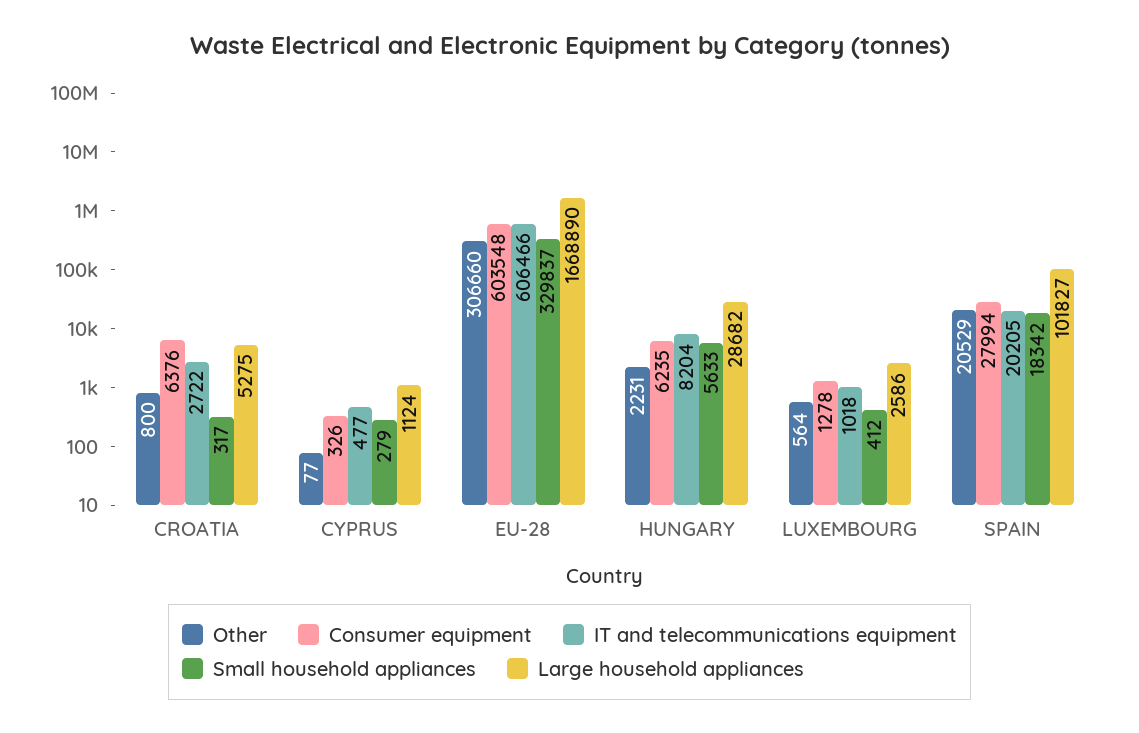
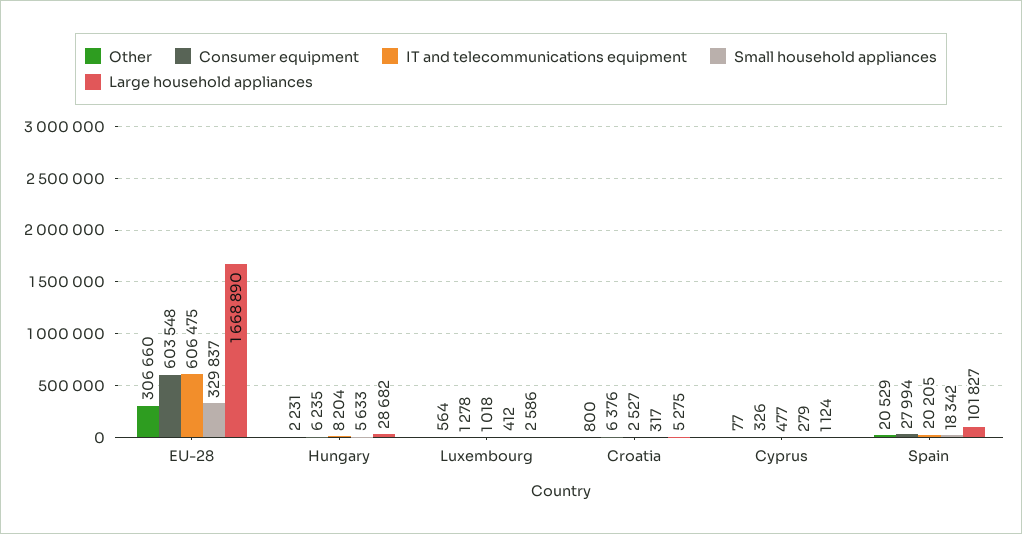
IT and telecommunications equipment, CROATIA: 2722 -> 2527
IT and telecommunications equipment, EU-28: 606466 -> 606475

